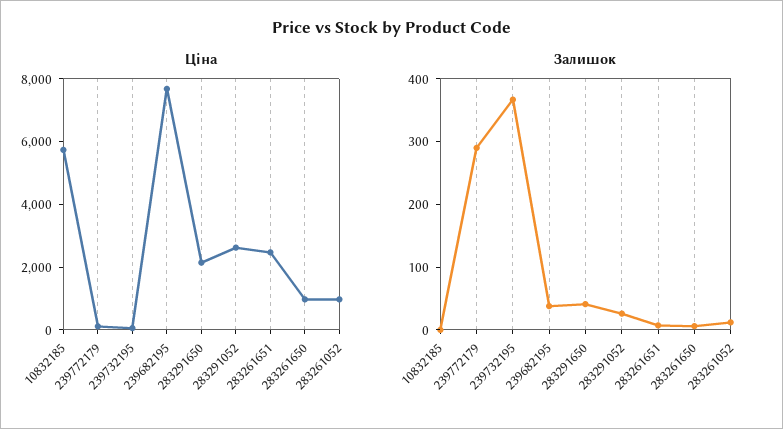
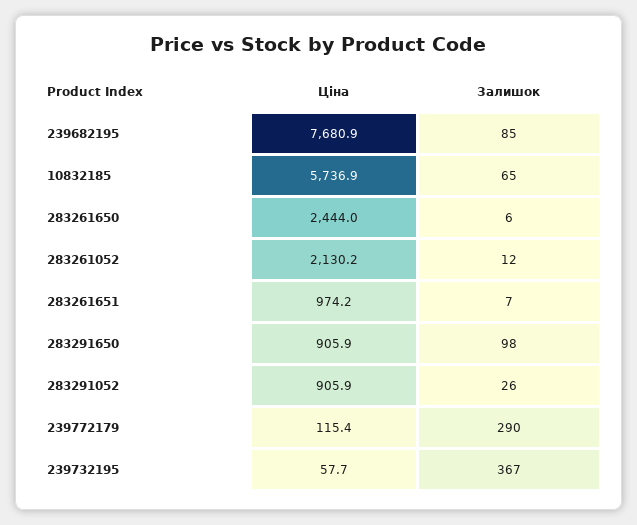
Ціна, 283291650: 2000 -> 905.9
Ціна, 283291052: 2500 -> 905.9
Ціна, 283261651: 2500 -> 974.2
Ціна, 283261650: 1000 -> 2444
Ціна, 283261052: 1000 -> 2130.2
Залишок, 10832185: 0 -> 65
Залишок, 239682195: 40 -> 85
Залишок, 283291650: 40 -> 98

